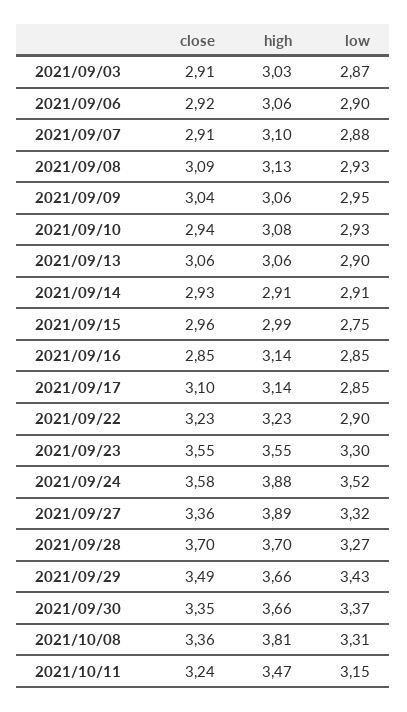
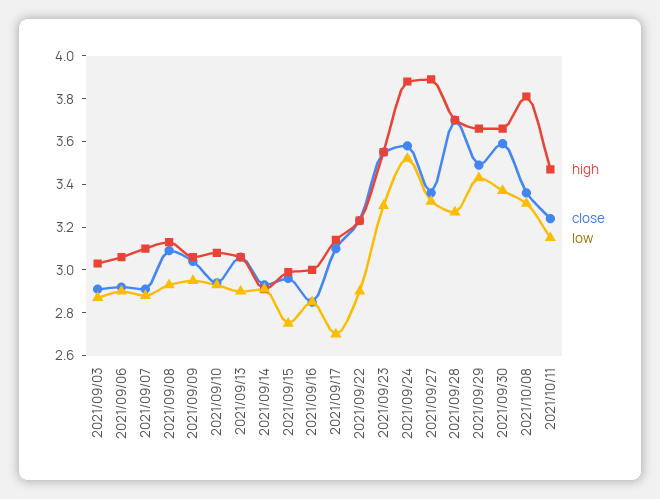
high, 2021/09/16: 3.14 -> 3
low, 2021/09/17: 2.85 -> 2.7
close, 2021/09/30: 3.35 -> 3.6

